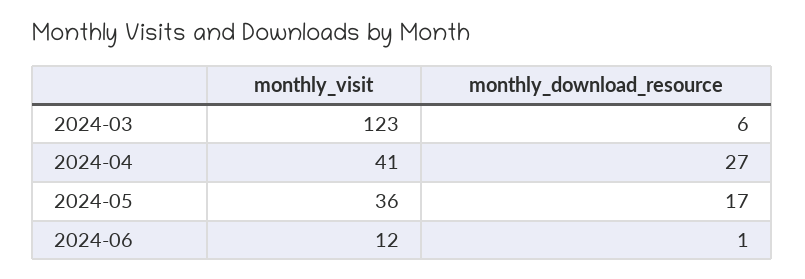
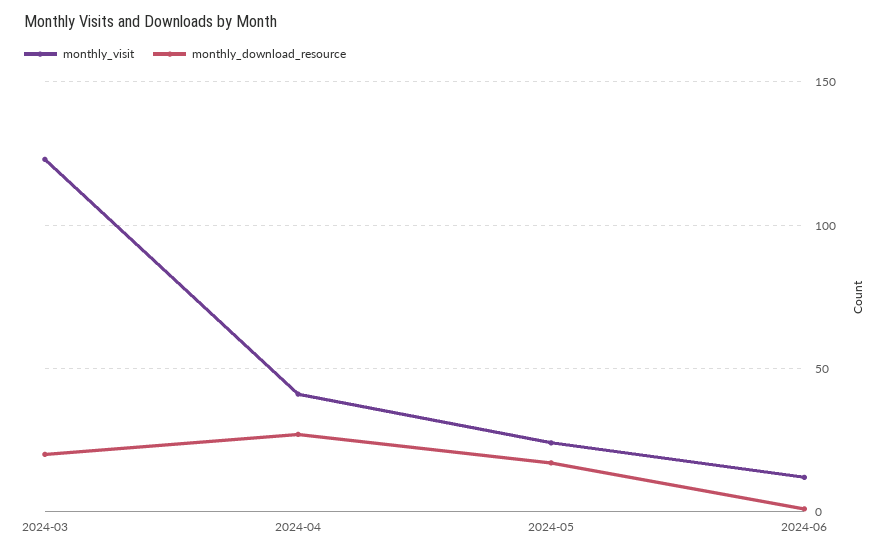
monthly_download_resource, 2024-03: 6 -> 20
monthly_visit, 2024-05: 36 -> 25

